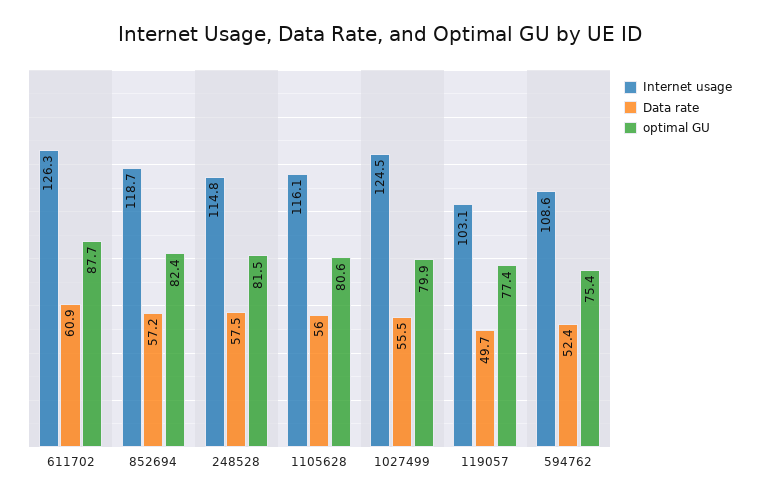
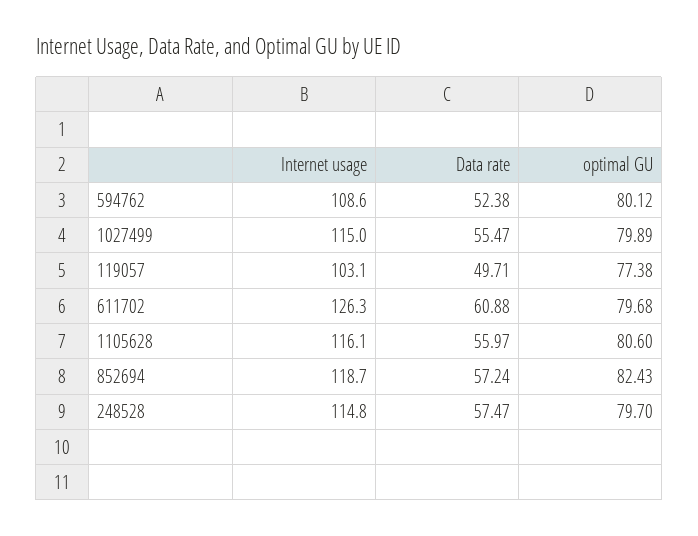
optimal GU, 611702: 87.7 -> 79.68
optimal GU, 248528: 81.5 -> 79.7
Internet usage, 1027499: 124.5 -> 115
optimal GU, 594762: 75.4 -> 80.12

